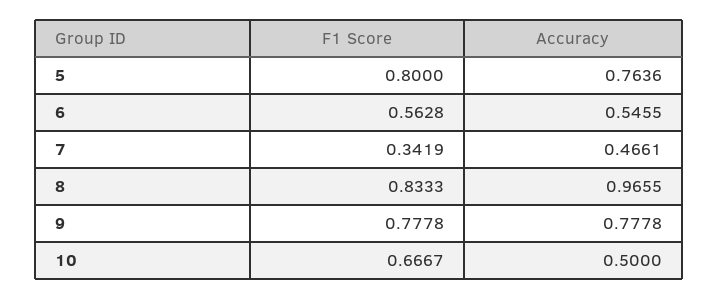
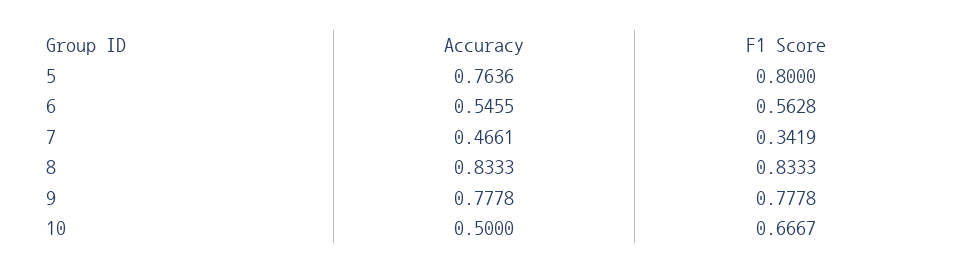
Accuracy, 8: 0.9655 -> 0.8333

